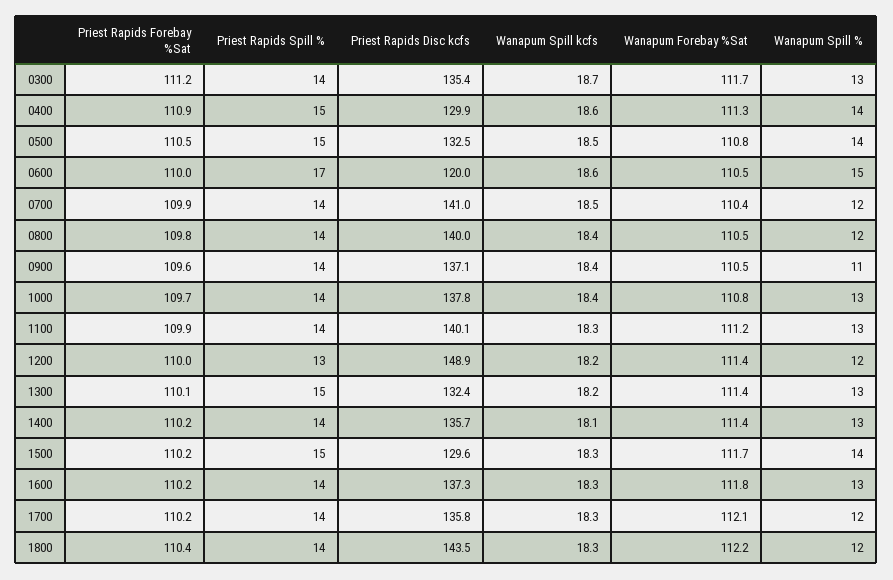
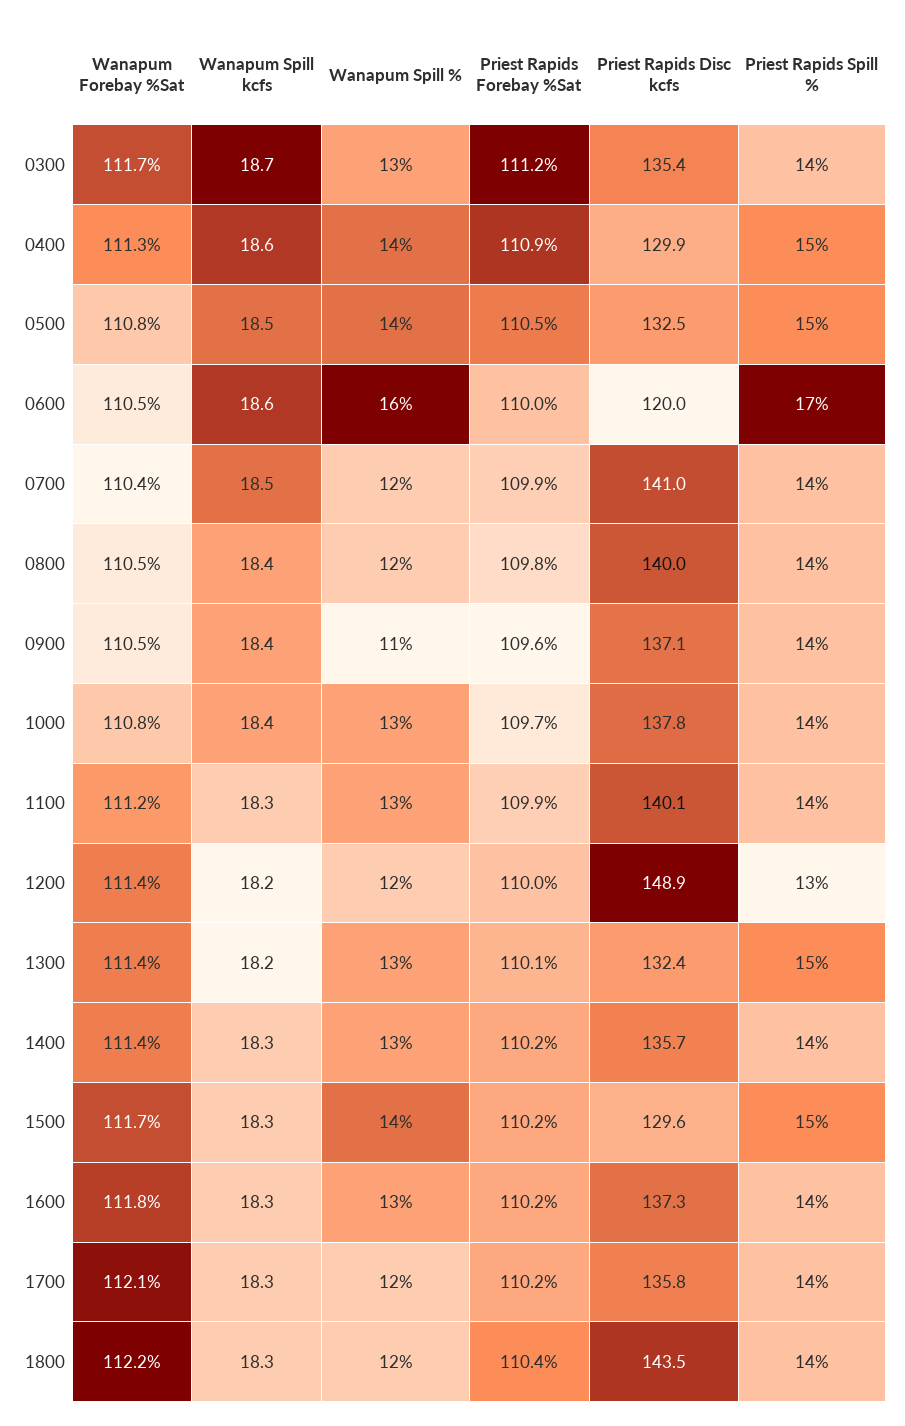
Wanapum Spill %, 0600: 15 -> 16
Wanapum Spill kcfs, 1400: 18.1 -> 18.3

